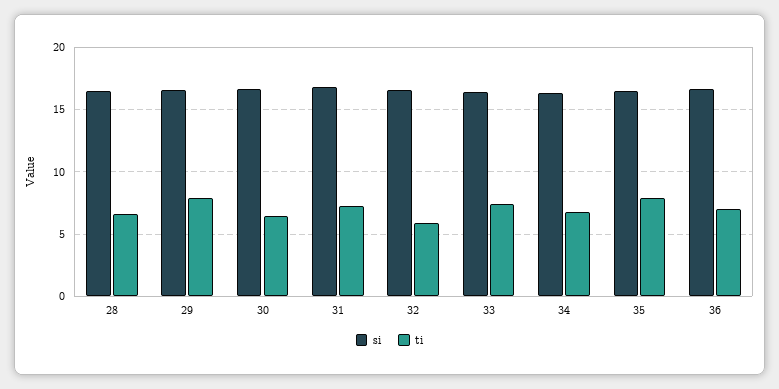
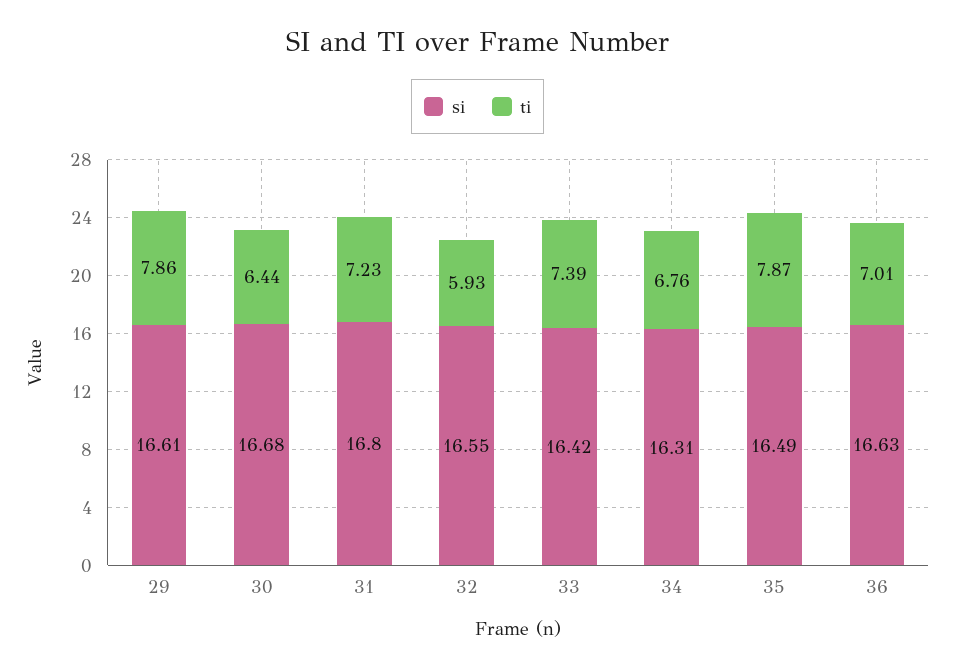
si, 28: 16.5 -> none
ti, 28: 6.5 -> none

